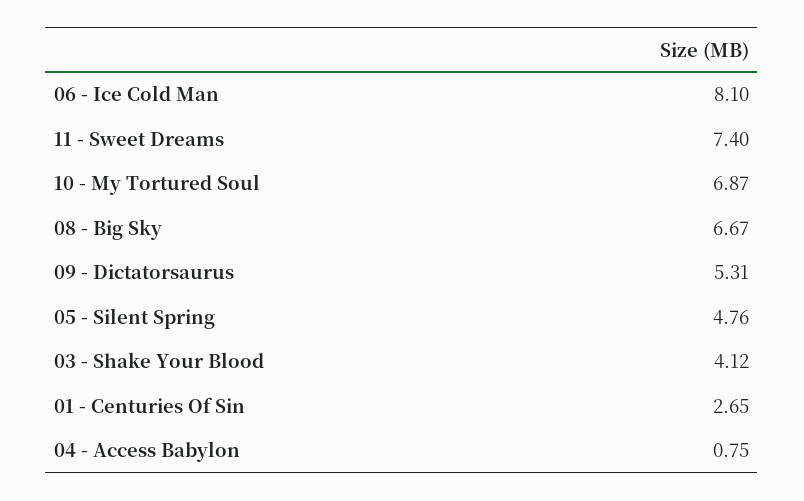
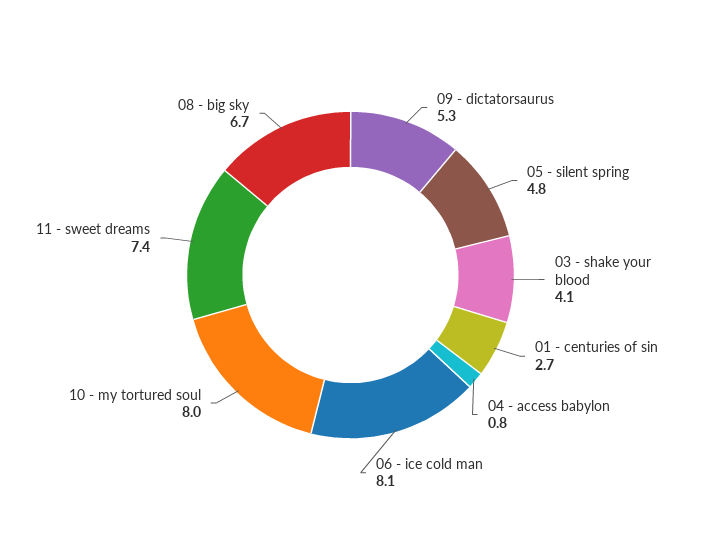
10 - My Tortured Soul: 6.87 -> 8

